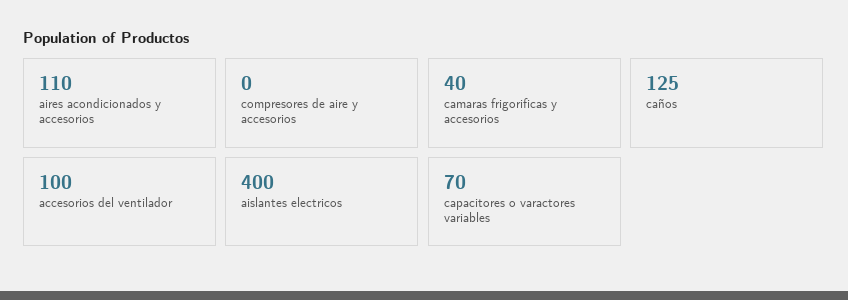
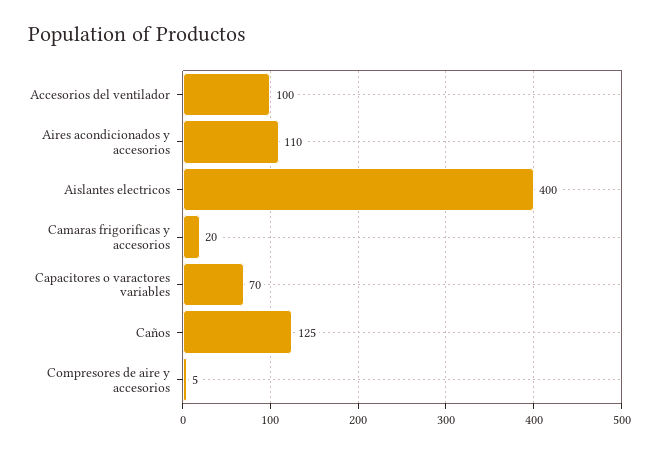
compresores de aire y accesorios: 0 -> 5
camaras frigorificas y accesorios: 40 -> 20

